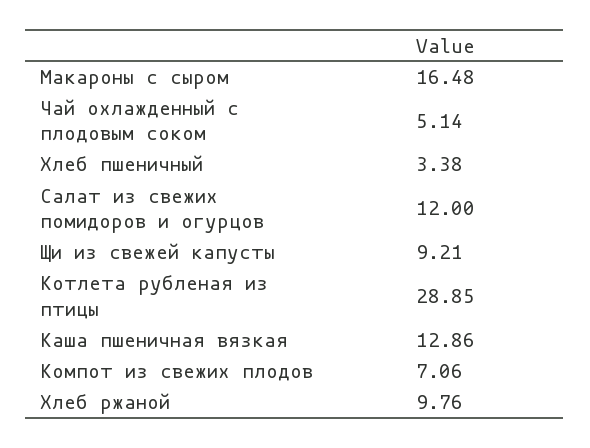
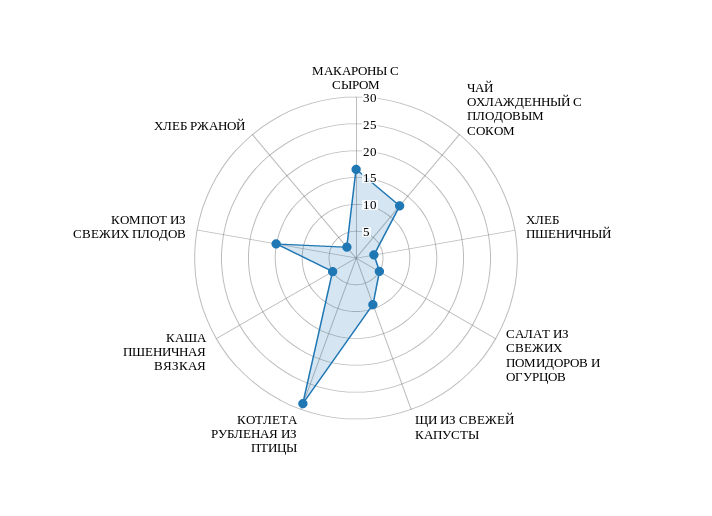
Чай охлажденный с плодовым соком: 5.14 -> 12.5
Салат из свежих помидоров и огурцов: 12 -> 5
Каша пшеничная вязкая: 12.86 -> 5
Компот из свежих плодов: 7.06 -> 15
Хлеб ржаной: 9.76 -> 2.5

